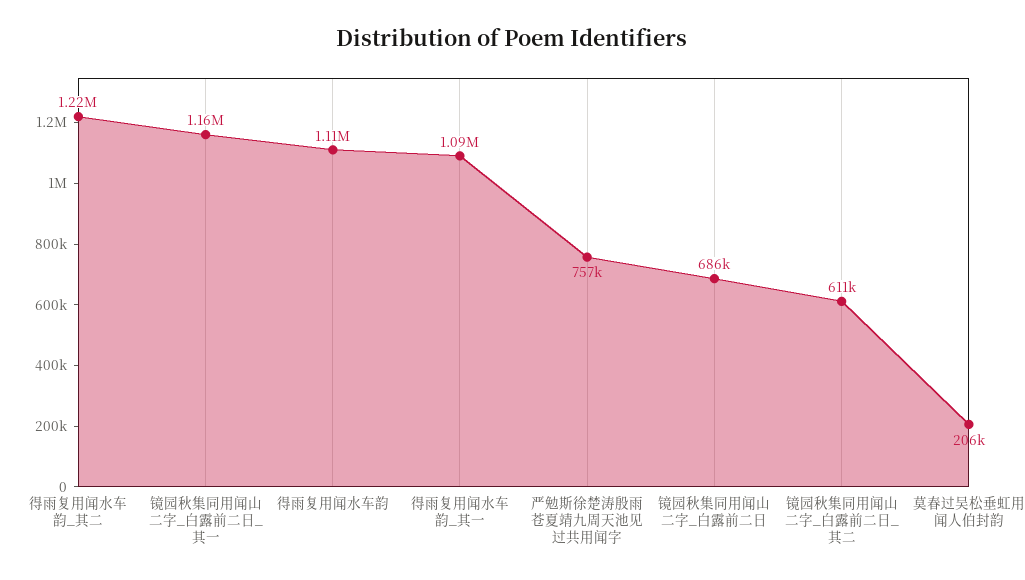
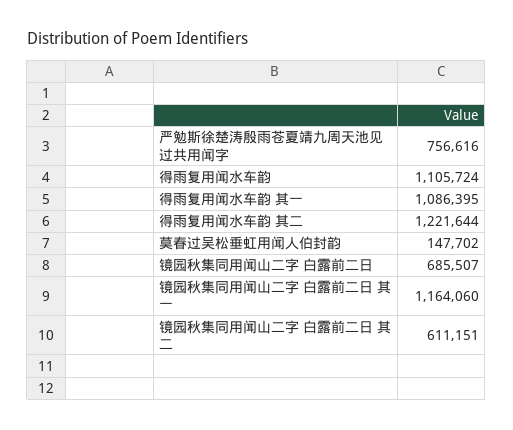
莫春过吴松垂虹用闻人伯封韵: 206000 -> 147702

